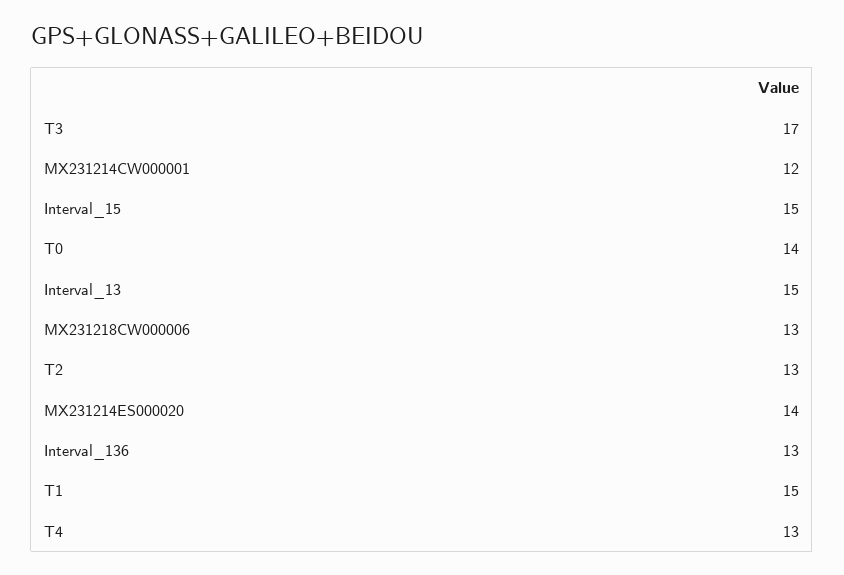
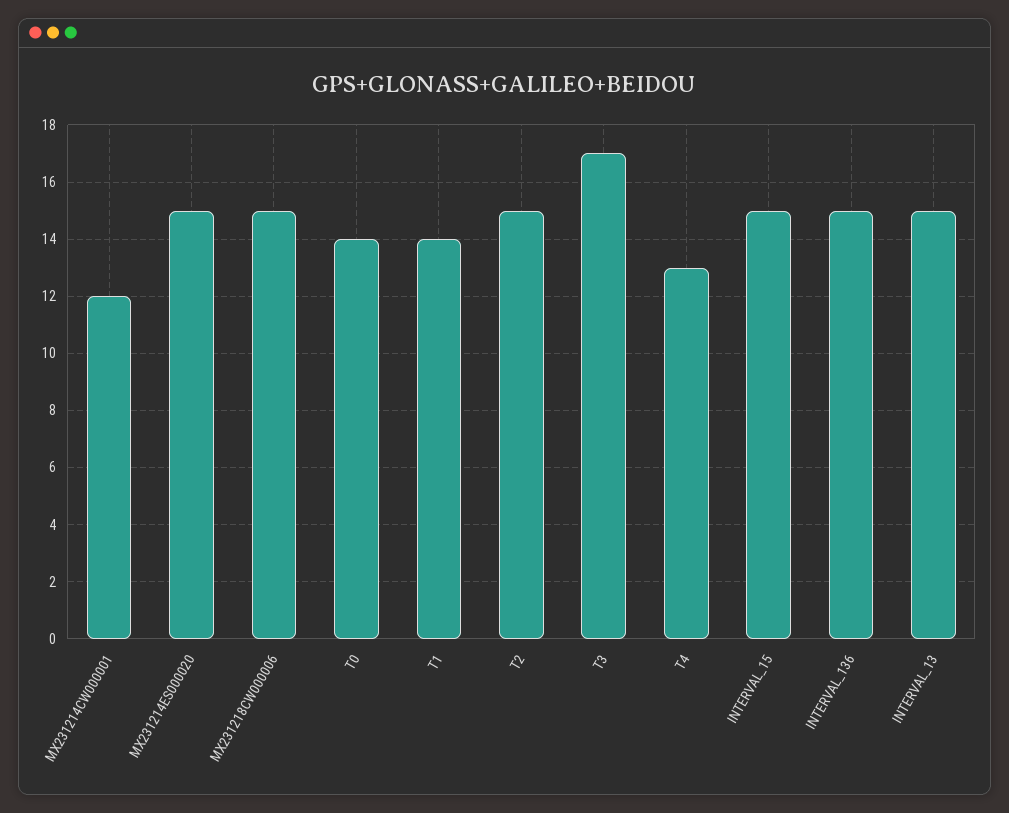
MX231218CW000006: 13 -> 15
T2: 13 -> 15
MX231214ES000020: 14 -> 15
Interval_136: 13 -> 15
T1: 15 -> 14

